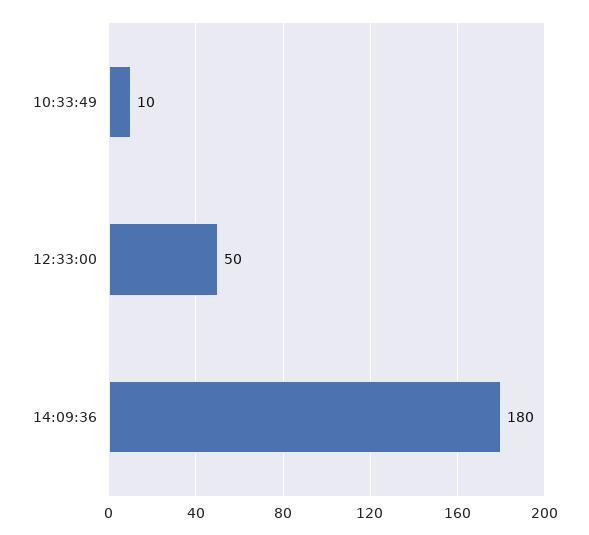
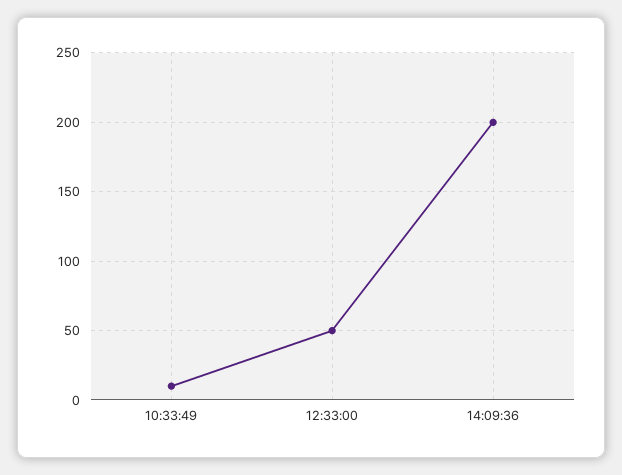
14:09:36: 180 -> 200

